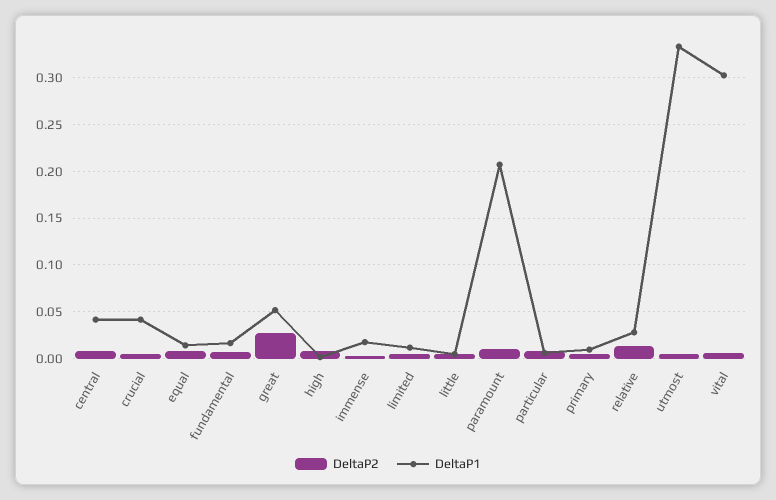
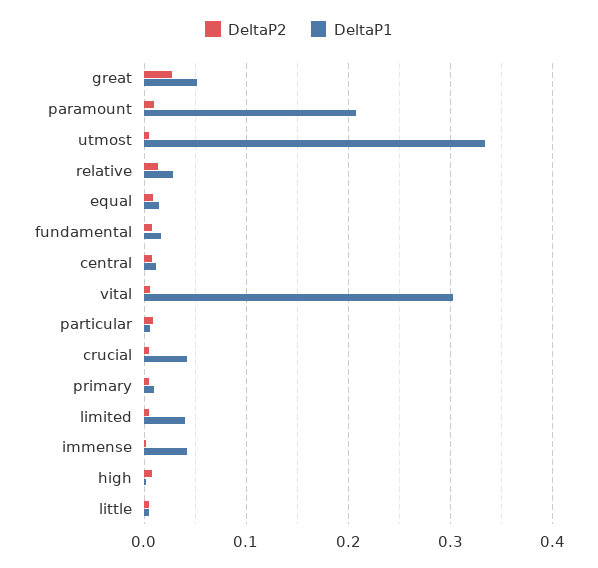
DeltaP1, central: 0.04 -> 0.01
DeltaP1, immense: 0.02 -> 0.04
DeltaP1, limited: 0.01 -> 0.04

